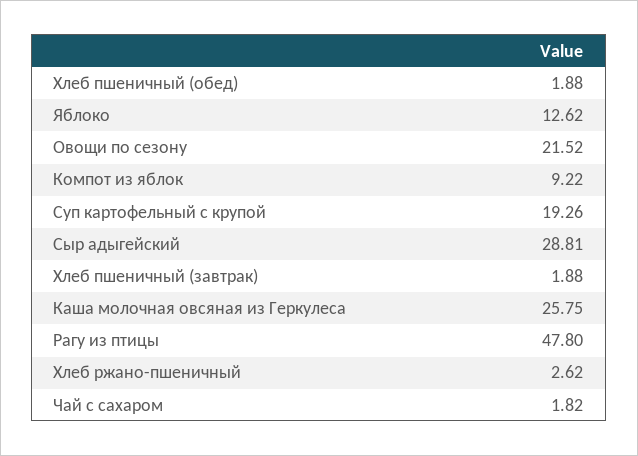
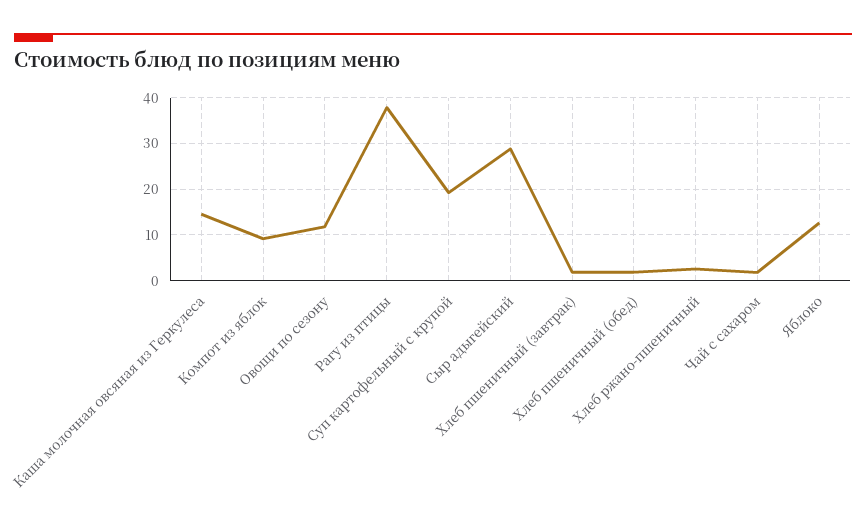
Овощи по сезону: 21.52 -> 12
Каша молочная овсяная из Геркулеса: 25.75 -> 14
Рагу из птицы: 47.8 -> 38

